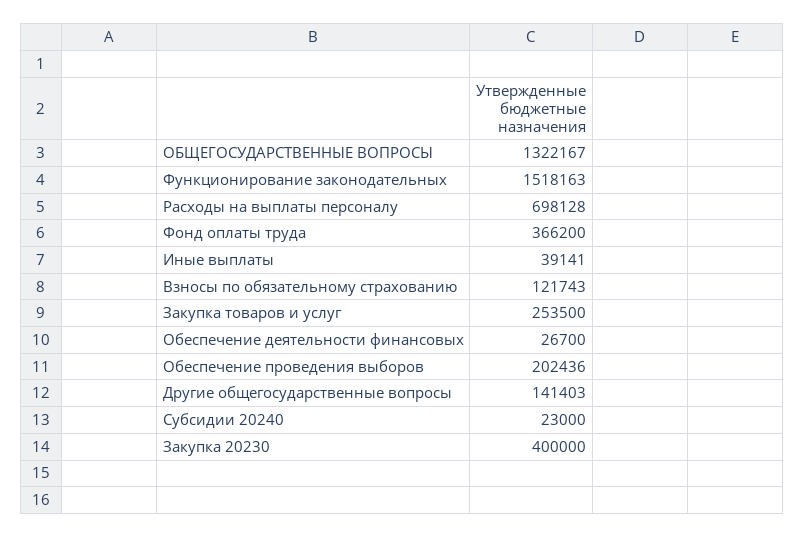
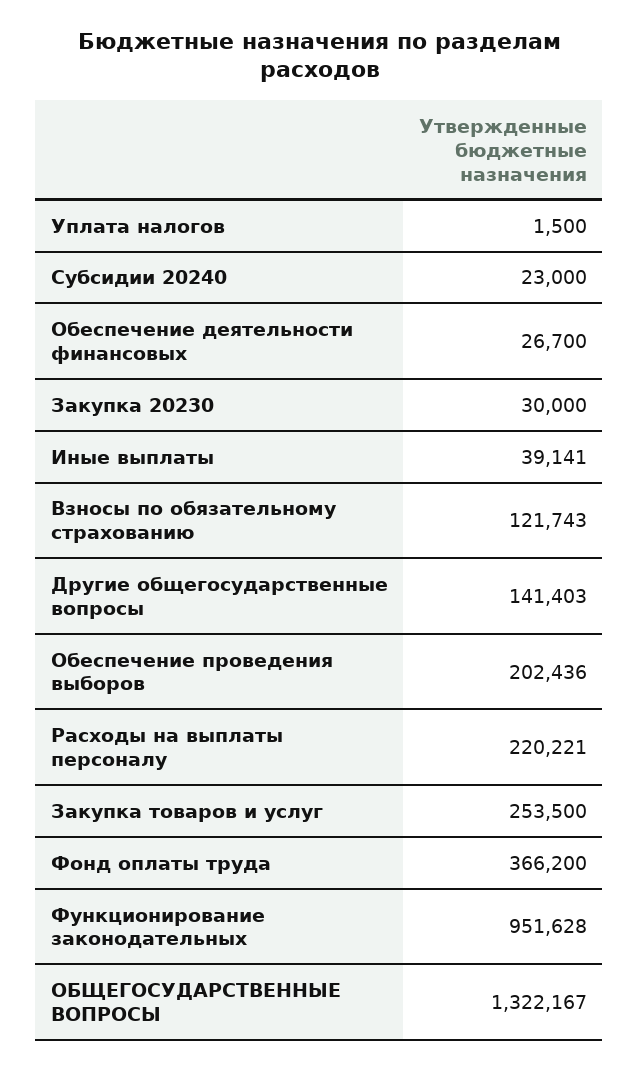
Функционирование законодательных: 1518163 -> 951628
Расходы на выплаты персоналу: 698128 -> 220221
Закупка 20230: 400000 -> 30000
Уплата налогов: none -> 1500

